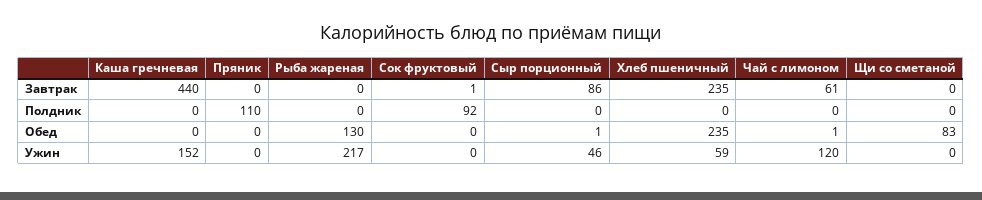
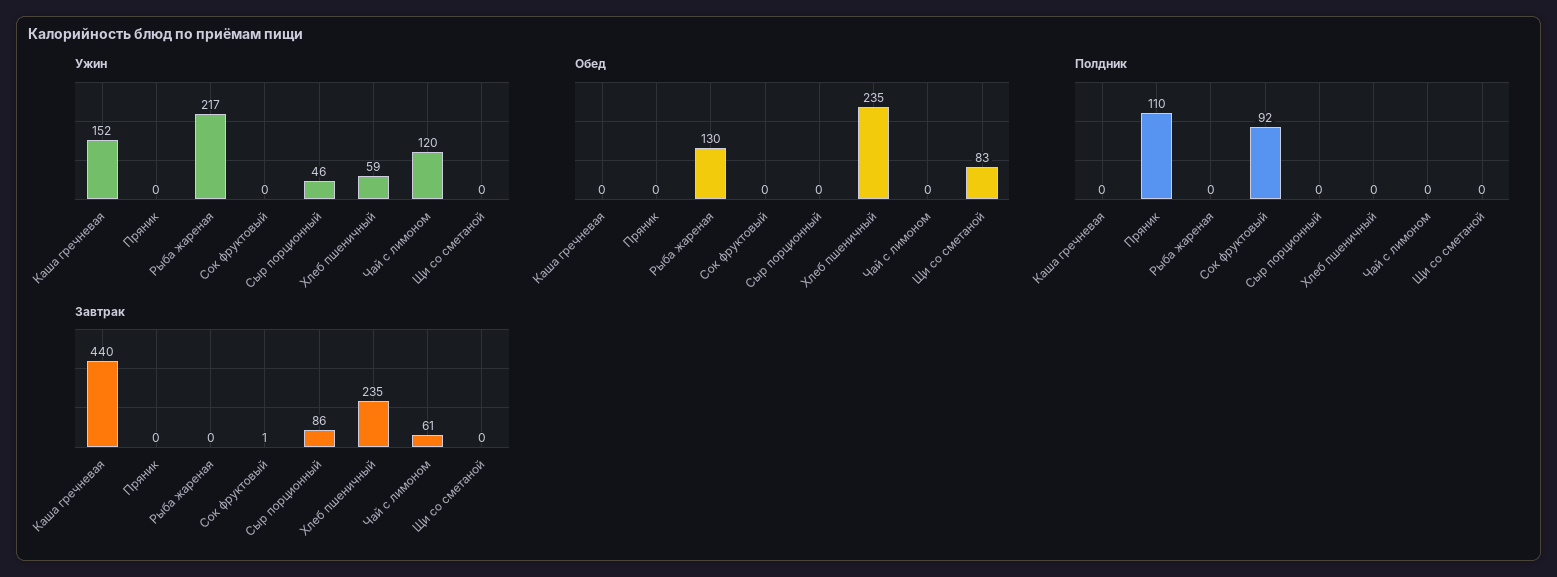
Обед, Сыр порционный: 1 -> 0
Обед, Чай с лимоном: 1 -> 0

